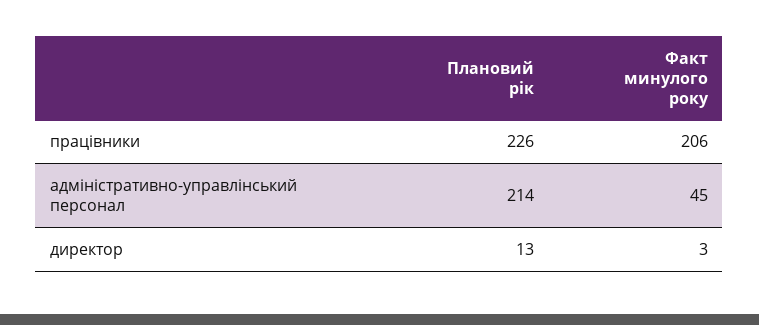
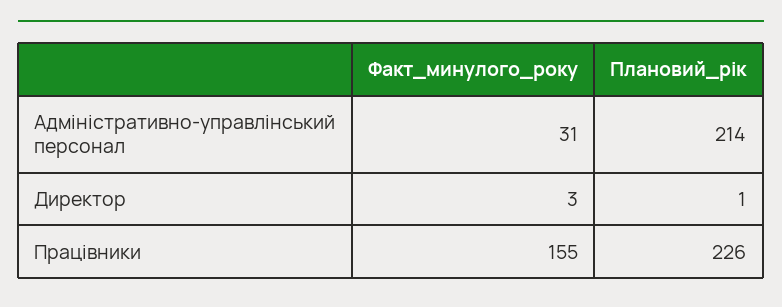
Факт минулого року, працівники: 206 -> 155
Факт минулого року, адміністративно-управлінський персонал: 45 -> 31
Плановий рік, директор: 13 -> 1

